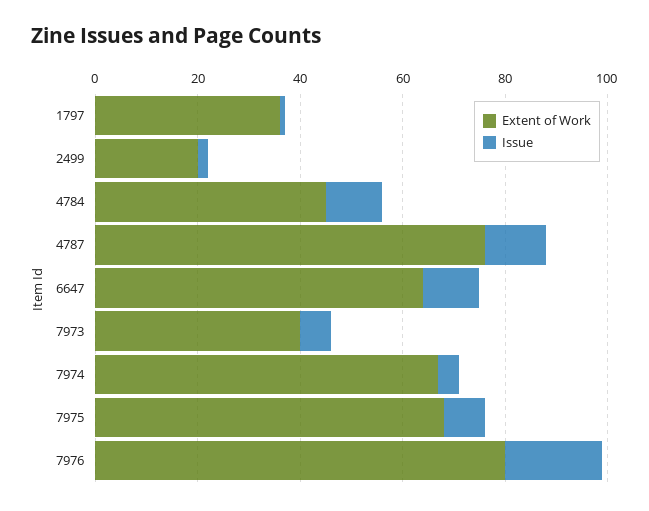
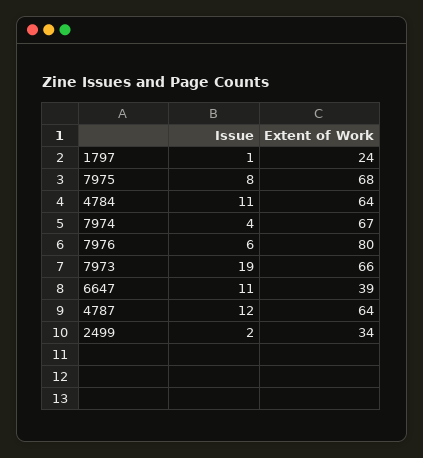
Extent of Work, 1797: 35 -> 24
Extent of Work, 2499: 20 -> 34
Extent of Work, 4784: 45 -> 64
Extent of Work, 4787: 75 -> 64
Extent of Work, 6647: 65 -> 39
Extent of Work, 7973: 40 -> 66
Issue, 7973: 5 -> 19
Issue, 7976: 20 -> 6

